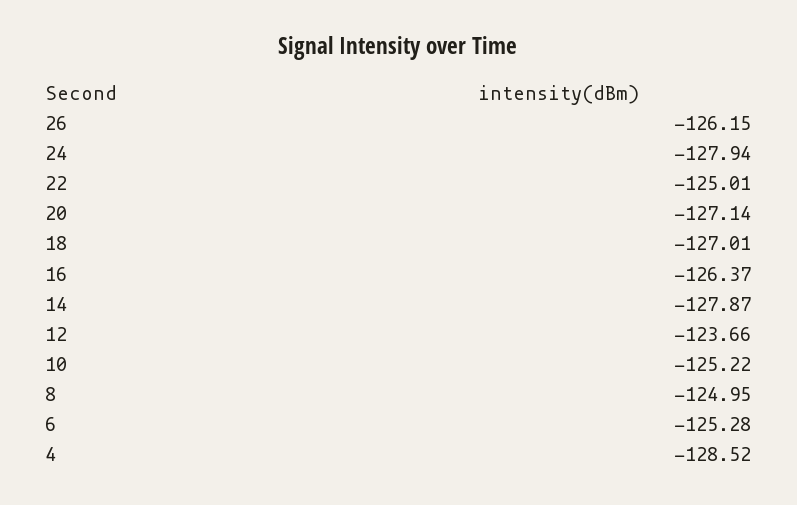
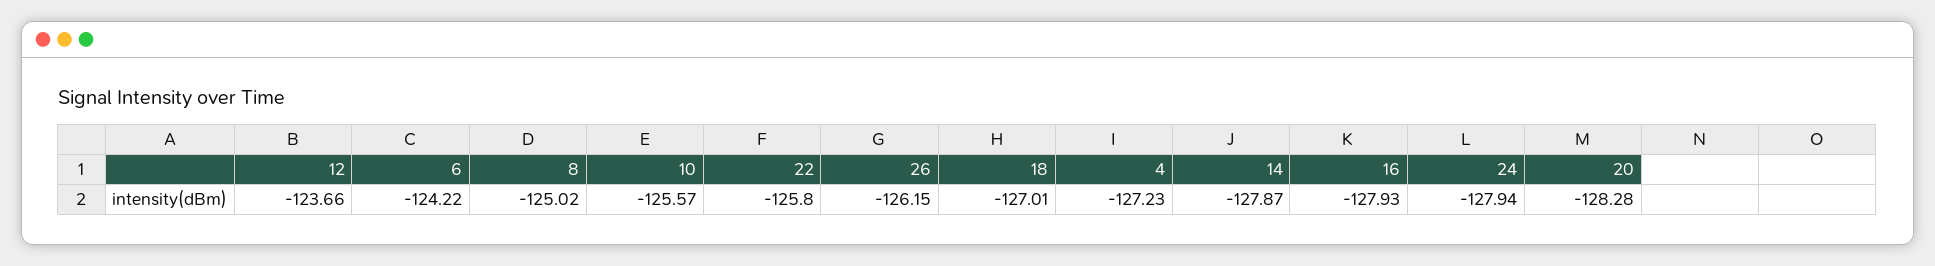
22: -125.01 -> -125.8
20: -127.14 -> -128.28
16: -126.37 -> -127.93
10: -125.22 -> -125.57
8: -124.95 -> -125.02
6: -125.28 -> -124.22
4: -128.52 -> -127.23

